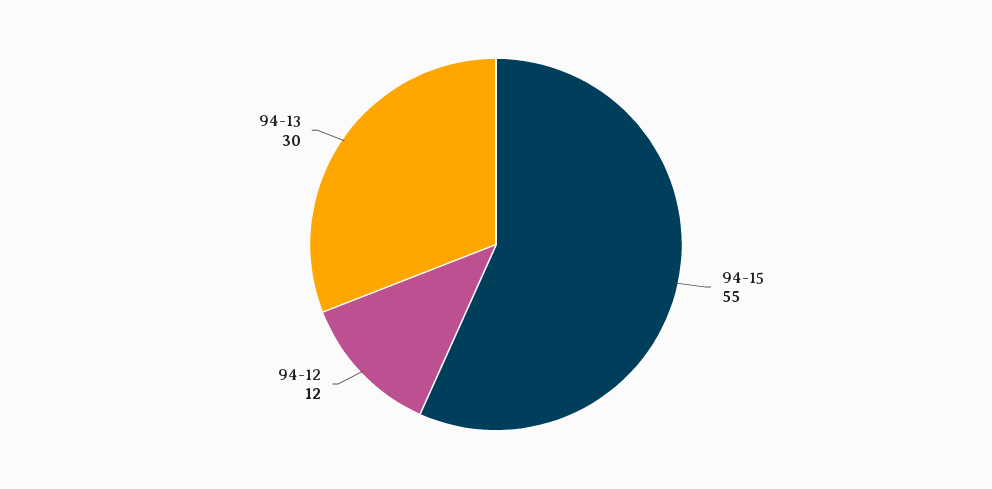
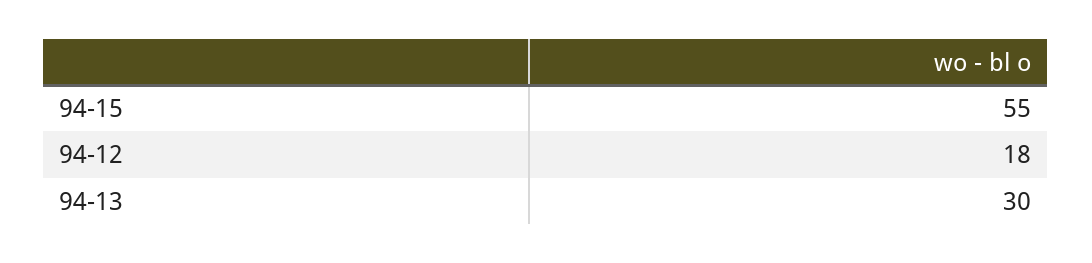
94-12: 12 -> 18

